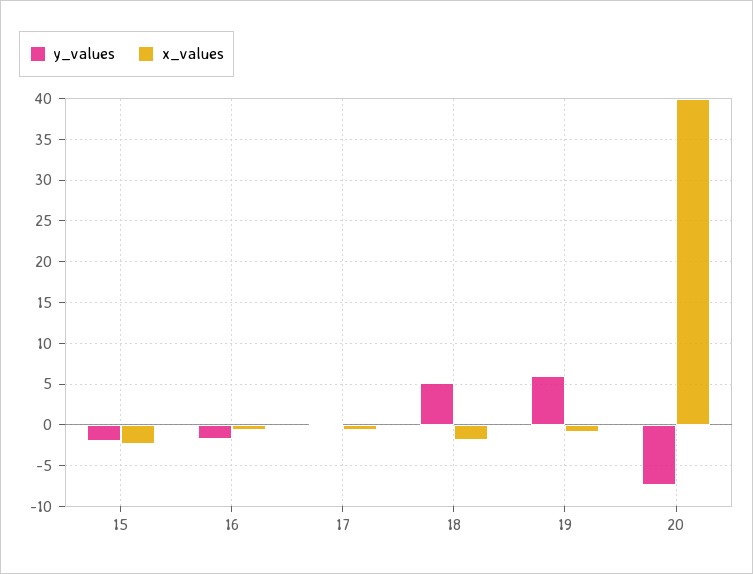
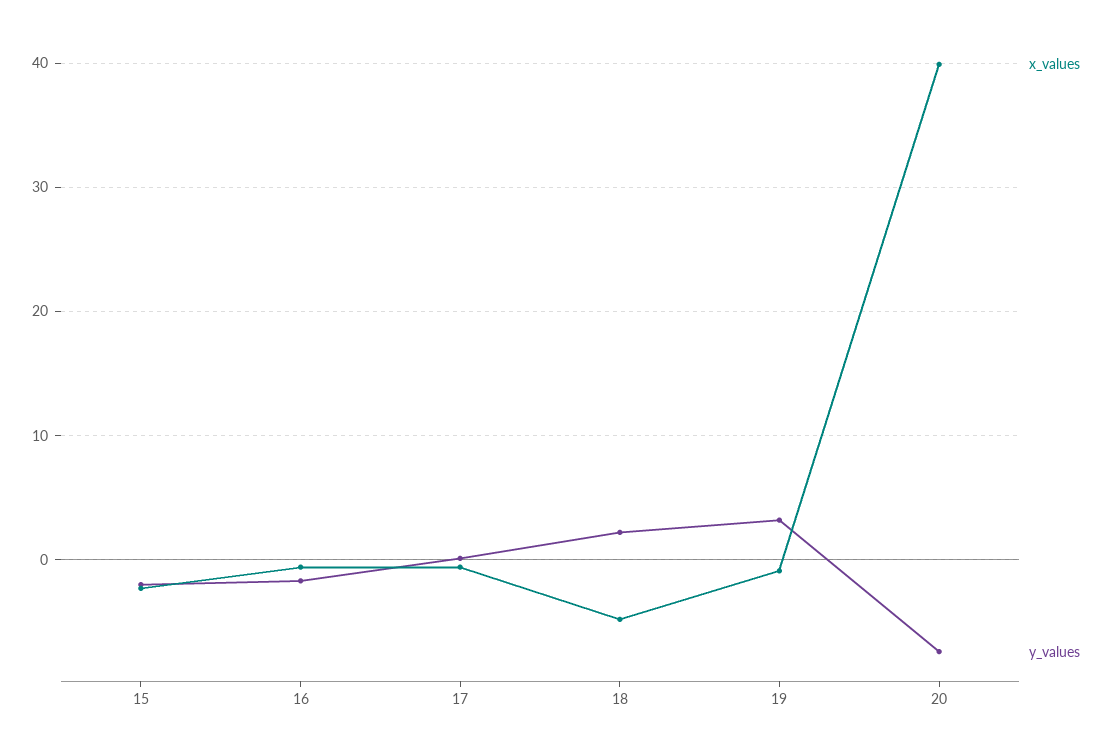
y_values, 18: 5 -> 2
x_values, 18: -2 -> -5
y_values, 19: 6 -> 3

